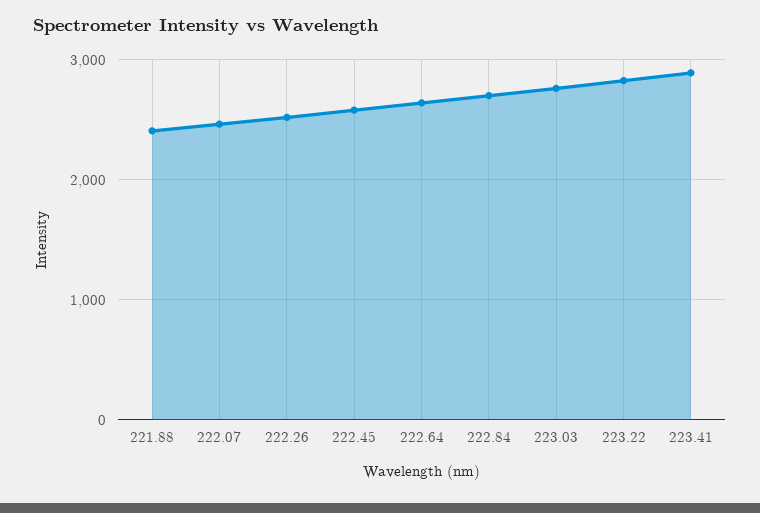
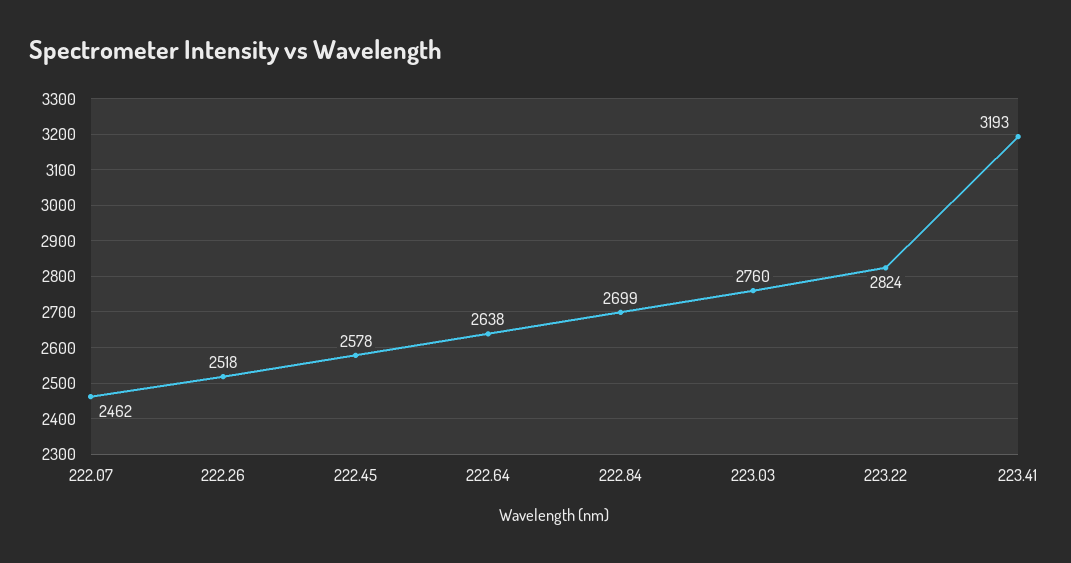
221.88: 2400 -> none
223.41: 2900 -> 3193

